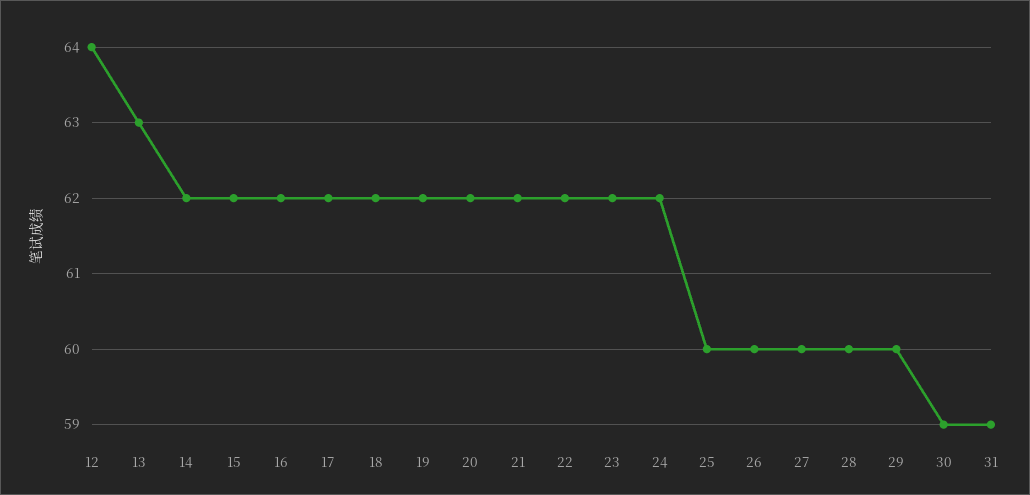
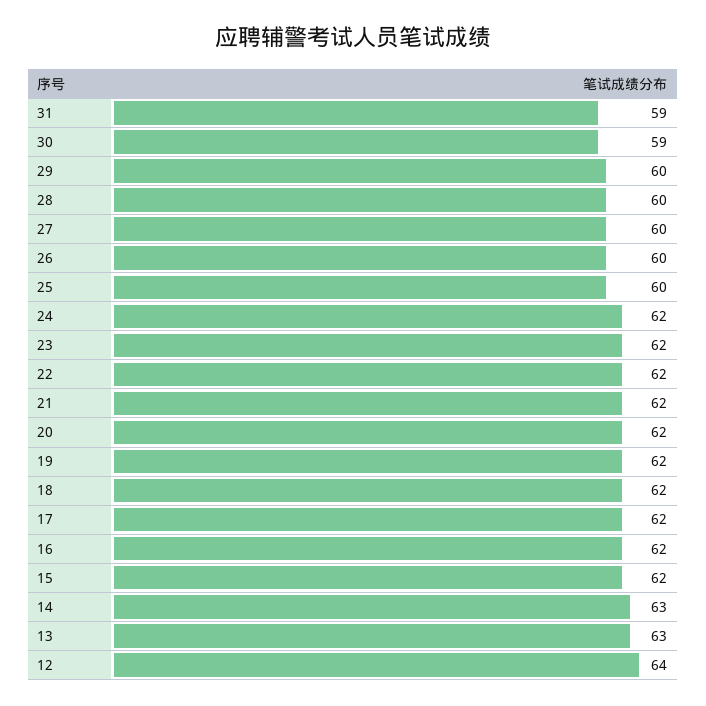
14: 62 -> 63

